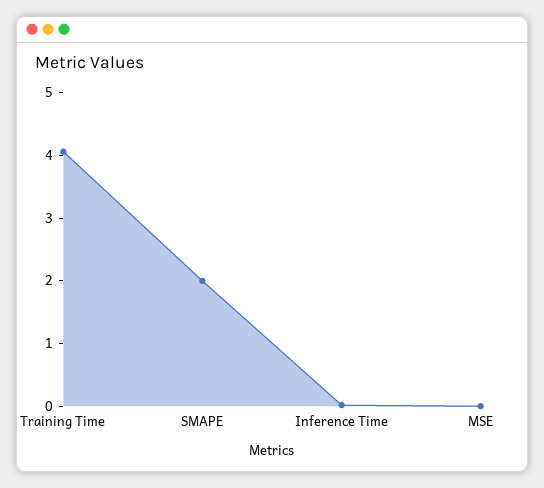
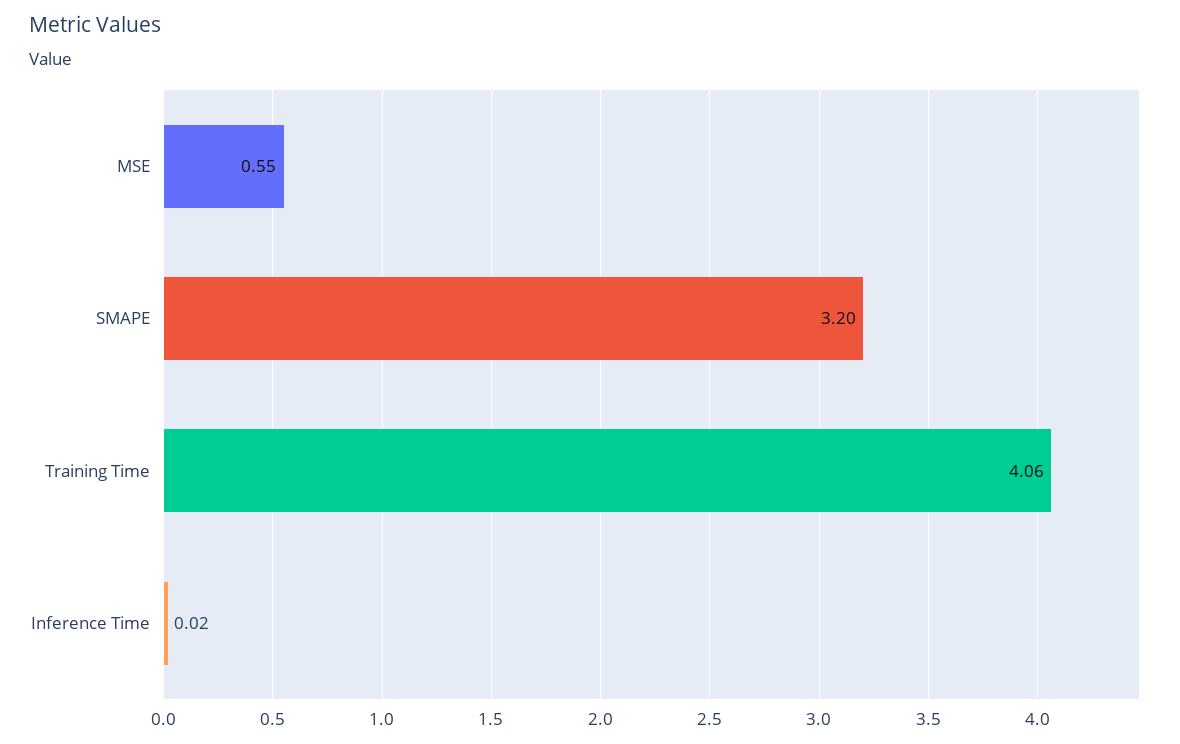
SMAPE: 2 -> 3.2
MSE: 0 -> 0.55

